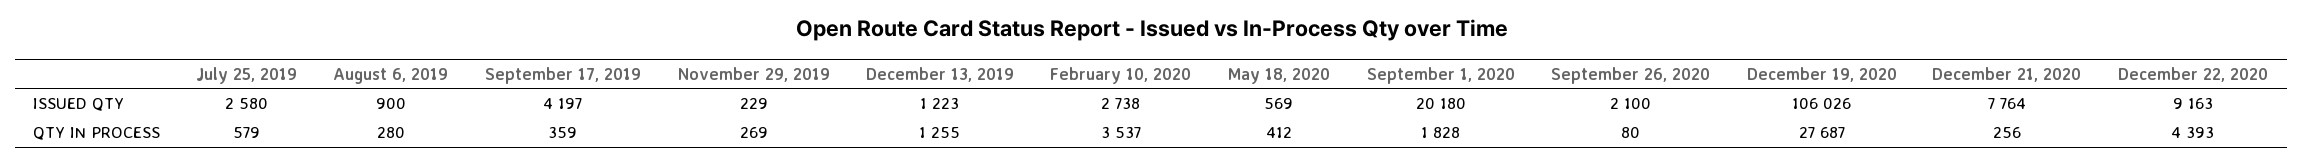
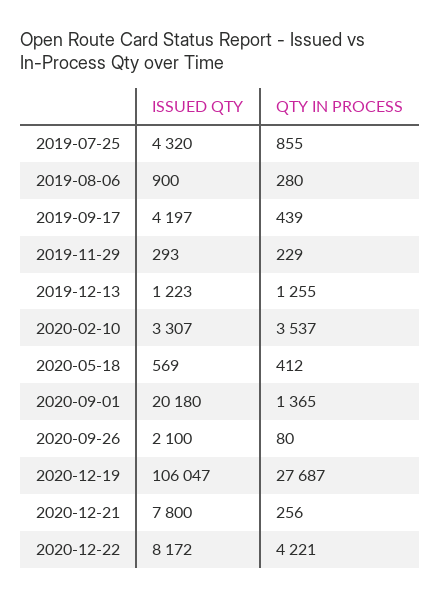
July 25, 2019, ISSUED QTY: 2580 -> 4320
November 29, 2019, ISSUED QTY: 229 -> 293
February 10, 2020, ISSUED QTY: 2738 -> 3307
December 19, 2020, ISSUED QTY: 106026 -> 106047
December 21, 2020, ISSUED QTY: 7764 -> 7800
December 22, 2020, ISSUED QTY: 9163 -> 8172
July 25, 2019, QTY IN PROCESS: 579 -> 855
September 17, 2019, QTY IN PROCESS: 359 -> 439
November 29, 2019, QTY IN PROCESS: 269 -> 229
September 1, 2020, QTY IN PROCESS: 1828 -> 1365
December 22, 2020, QTY IN PROCESS: 4393 -> 4221

